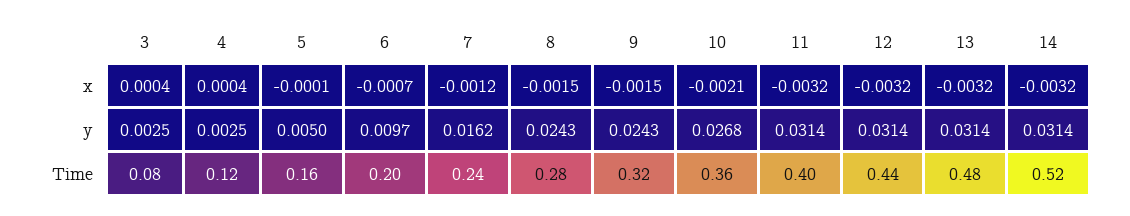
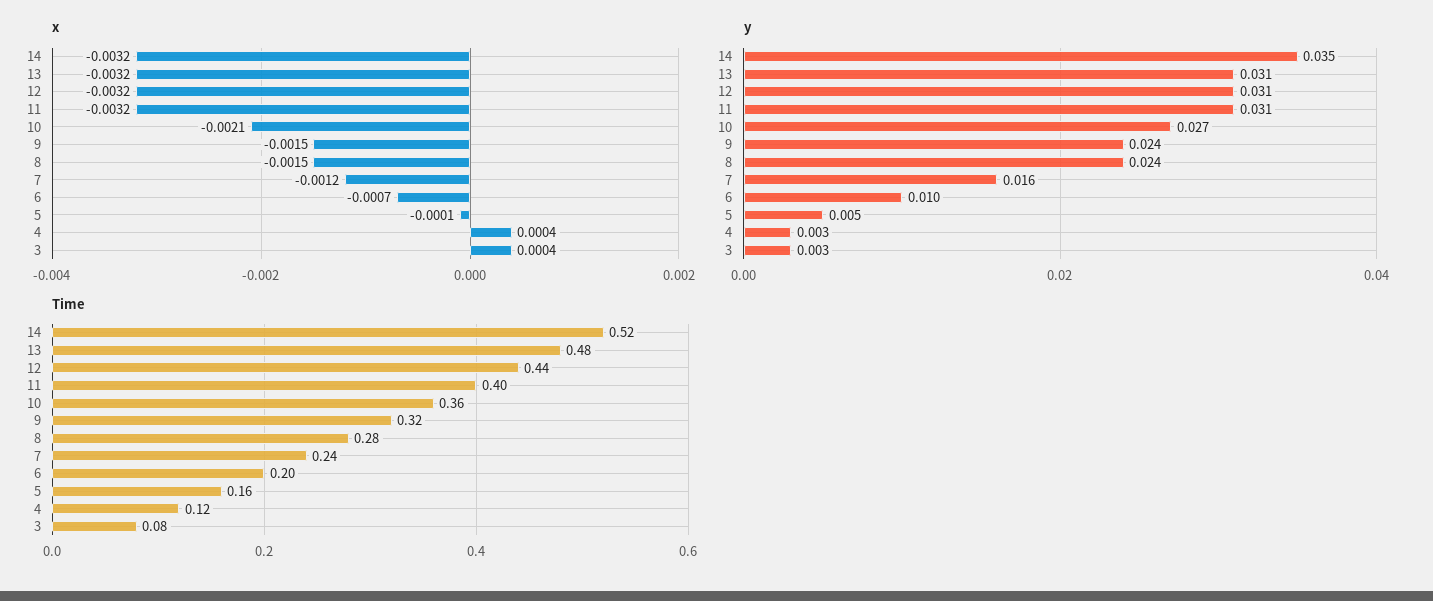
y, 14: 0.0314 -> 0.035

